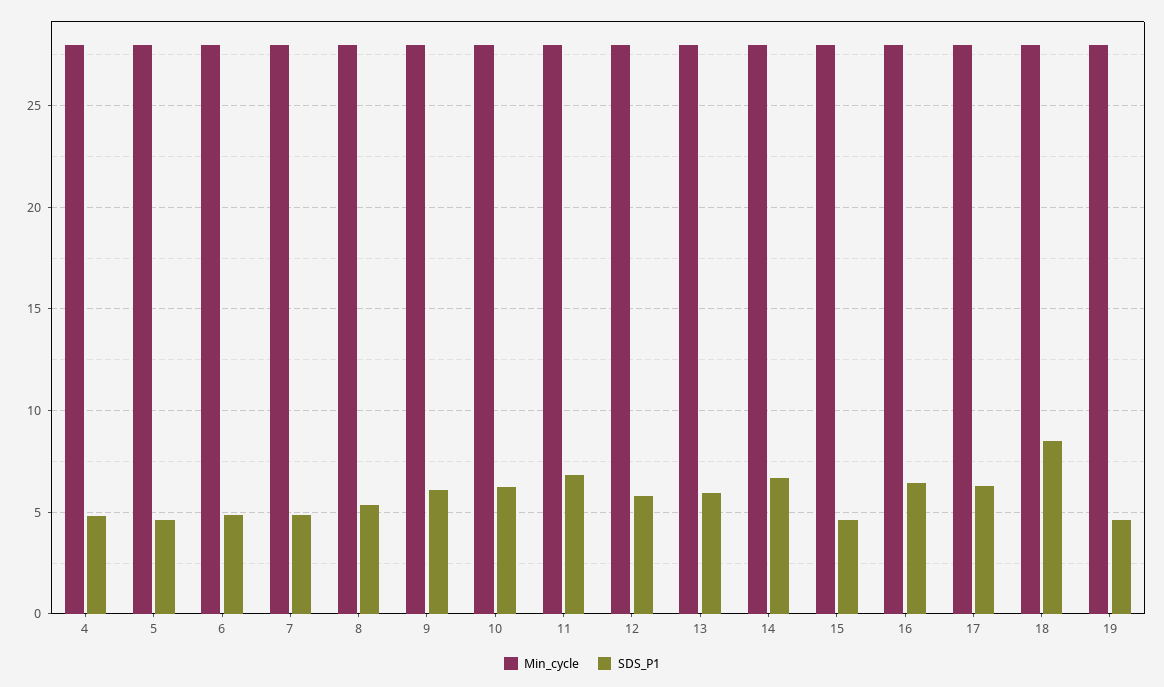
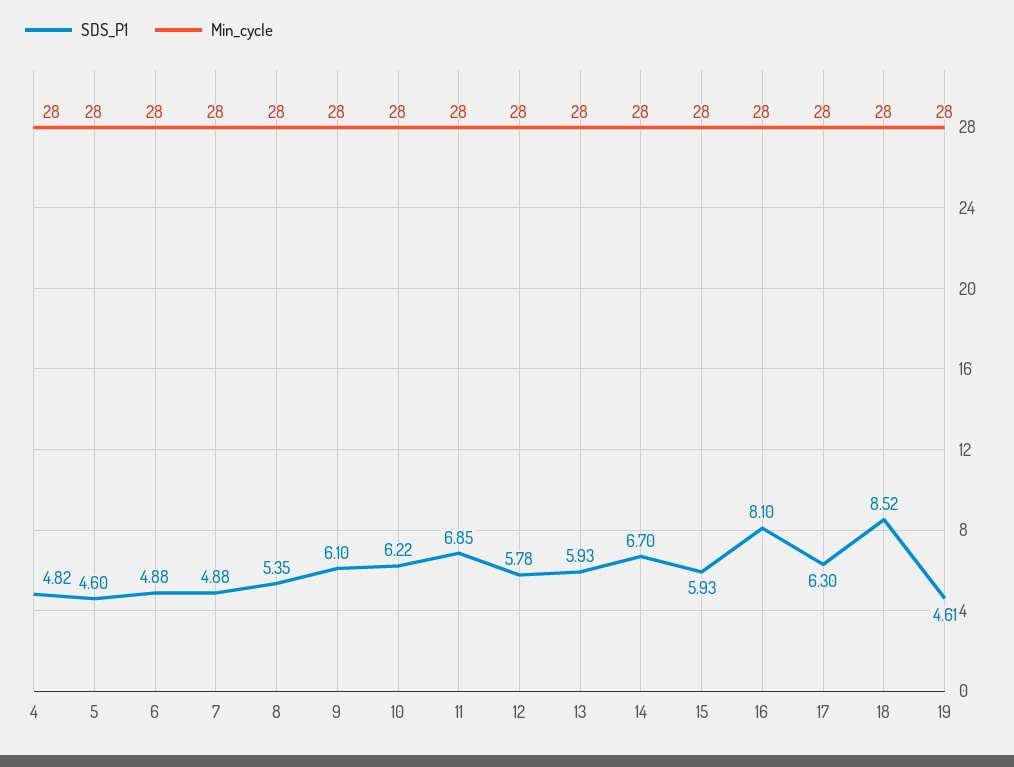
SDS_P1, 15: 4.5 -> 5.93
SDS_P1, 16: 6.5 -> 8.1

